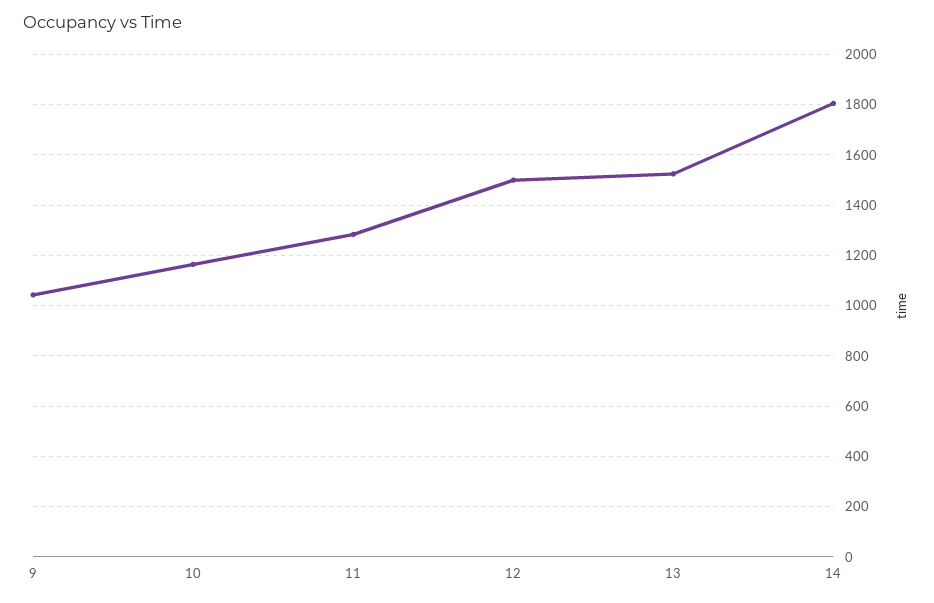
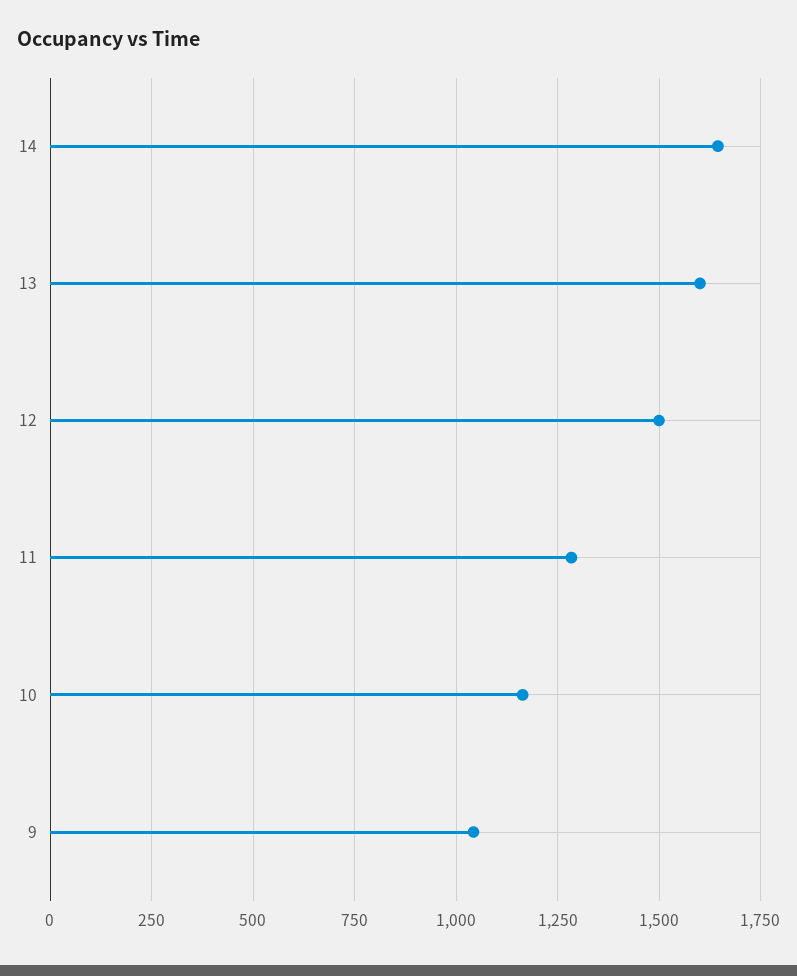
13: 1525 -> 1600
14: 1800 -> 1650

